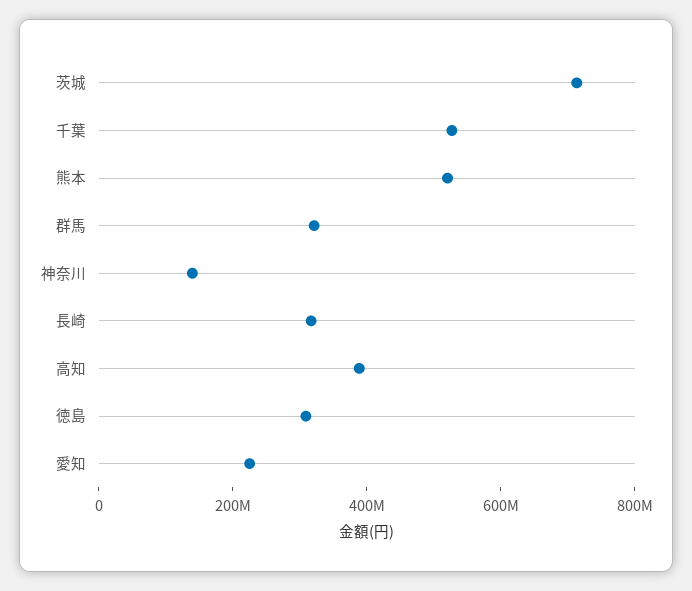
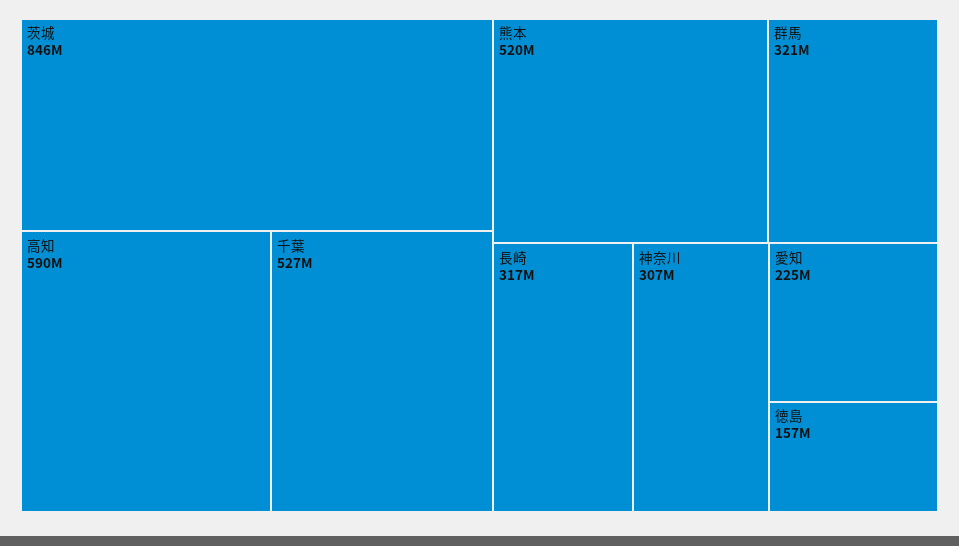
茨城: 700000000 -> 846000000
神奈川: 150000000 -> 307000000
高知: 400000000 -> 590000000
徳島: 300000000 -> 157000000

